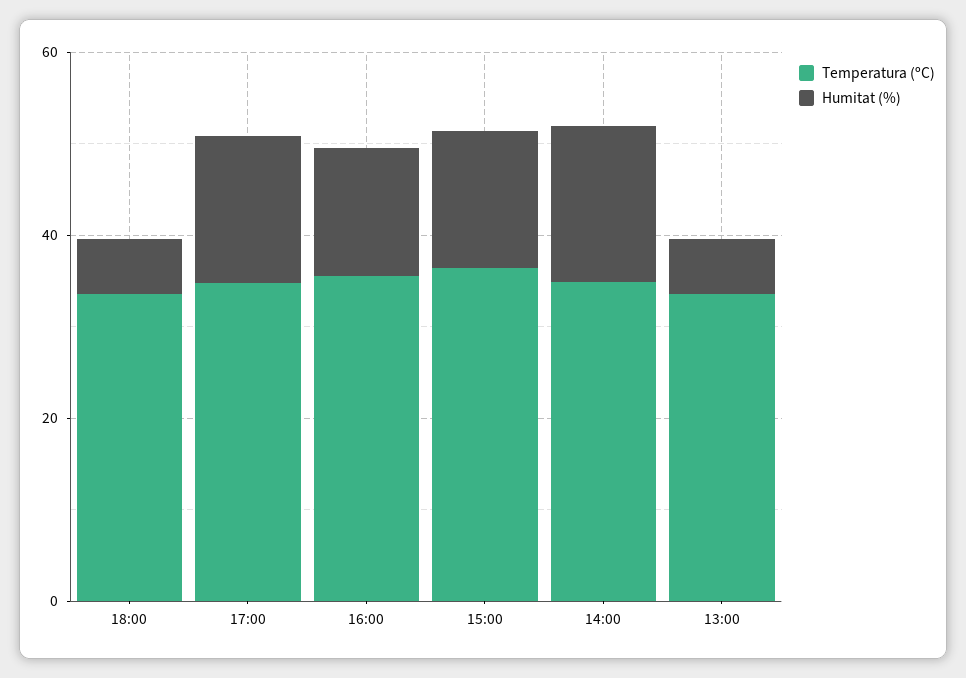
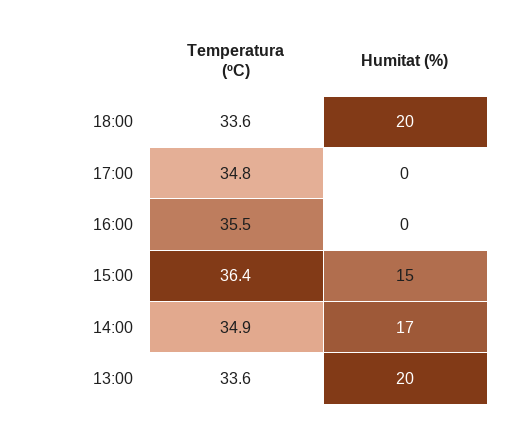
Humitat (%), 18:00: 5 -> 20
Humitat (%), 17:00: 15 -> 0
Humitat (%), 16:00: 15 -> 0
Humitat (%), 13:00: 5 -> 20

